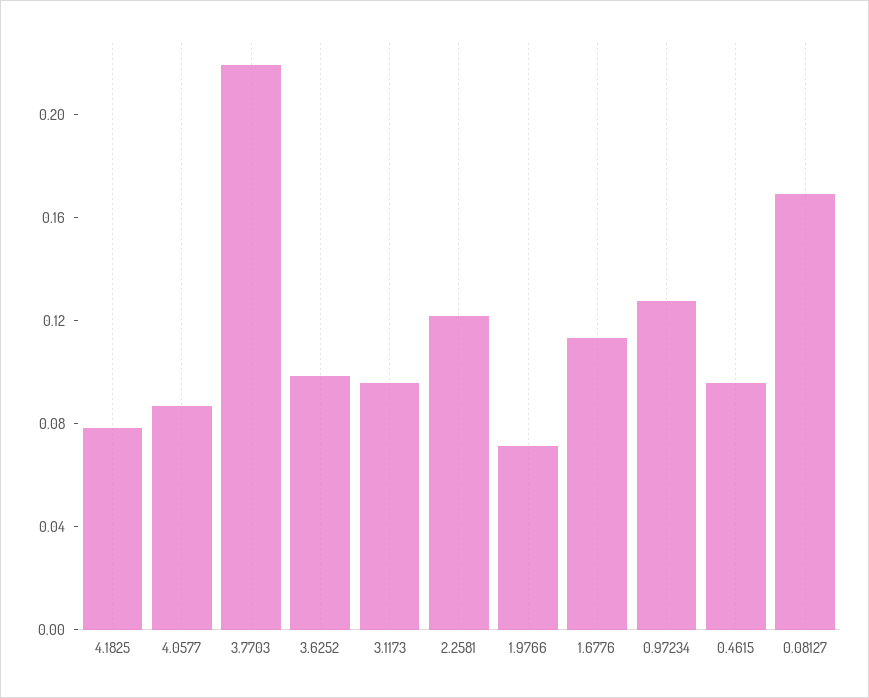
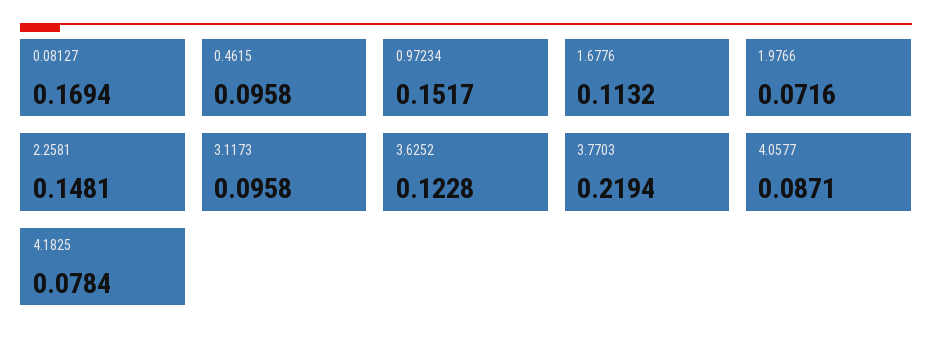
3.6252: 0.1 -> 0.1228
2.2581: 0.12 -> 0.1481
0.97234: 0.13 -> 0.1517

